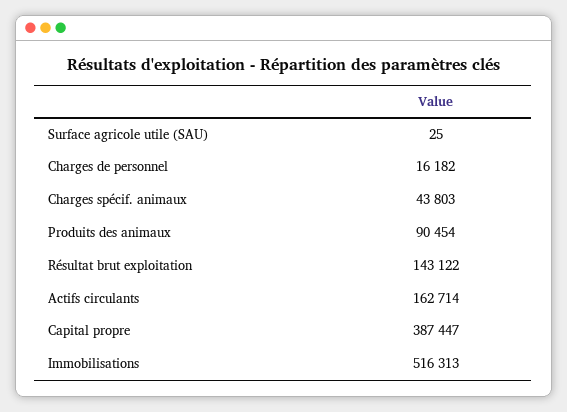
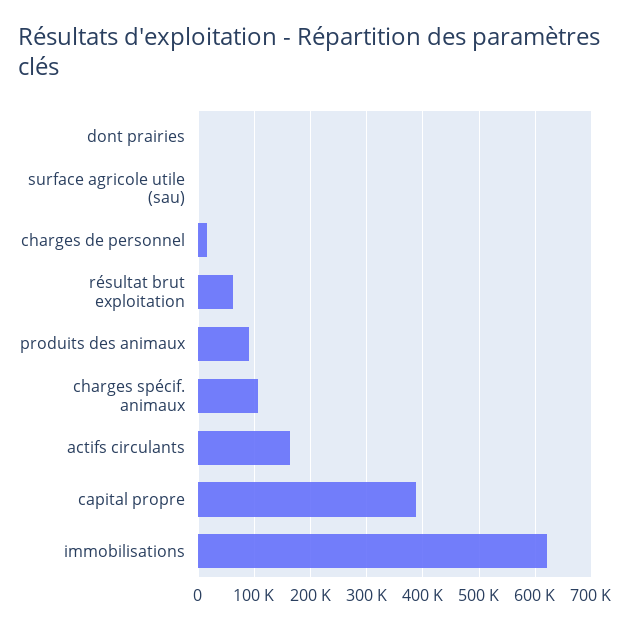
Charges spécif. animaux: 43803 -> 100000
Résultat brut exploitation: 143122 -> 60000
Immobilisations: 516313 -> 620000
dont prairies: none -> 0

